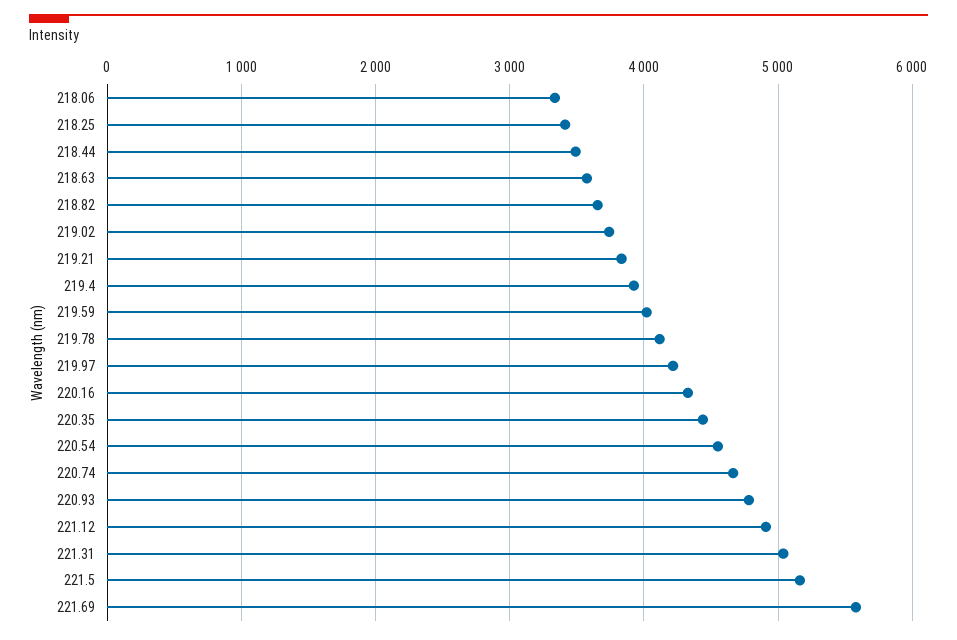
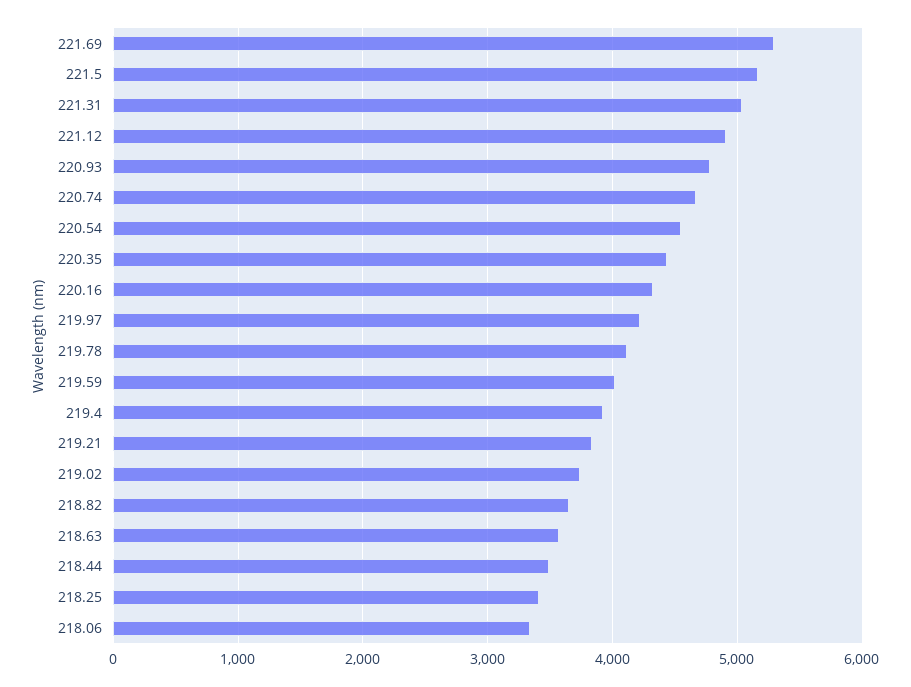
221.69: 5600 -> 5300

